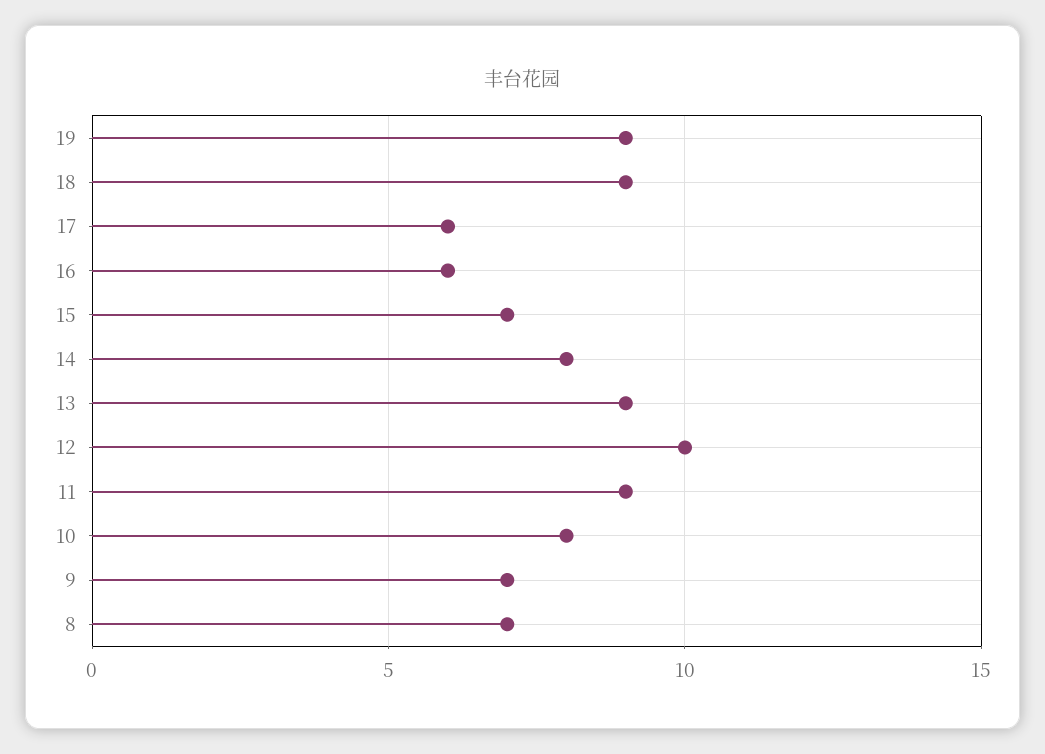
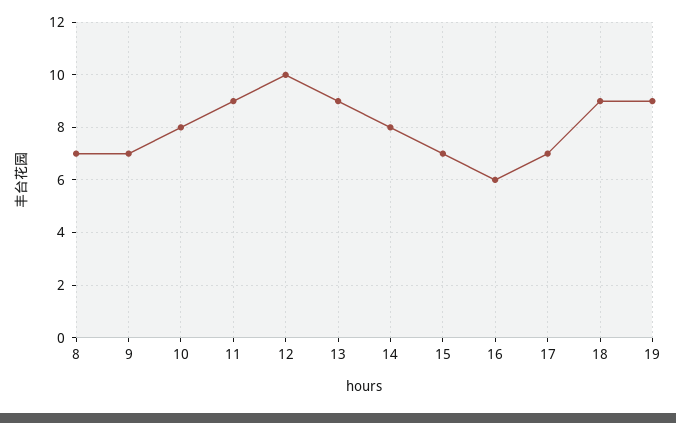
17: 6 -> 7

